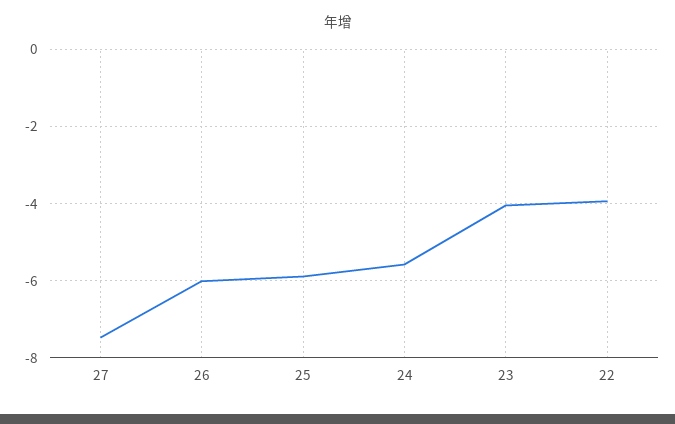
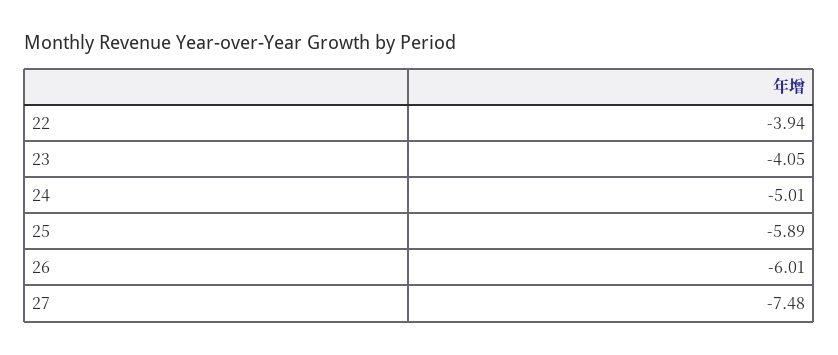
24: -5.6 -> -5.01

